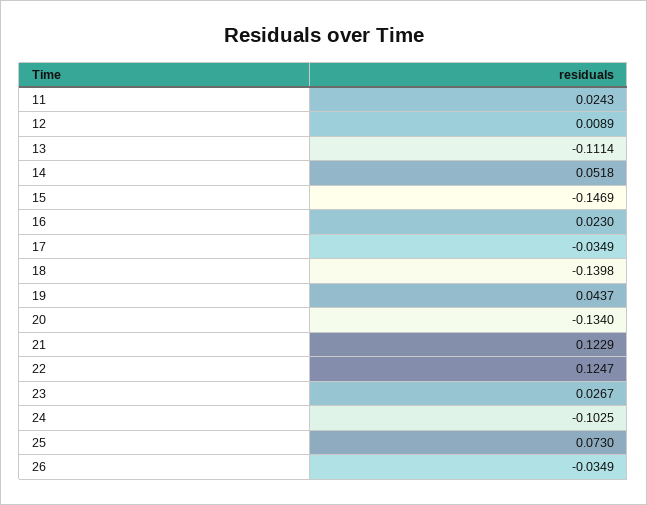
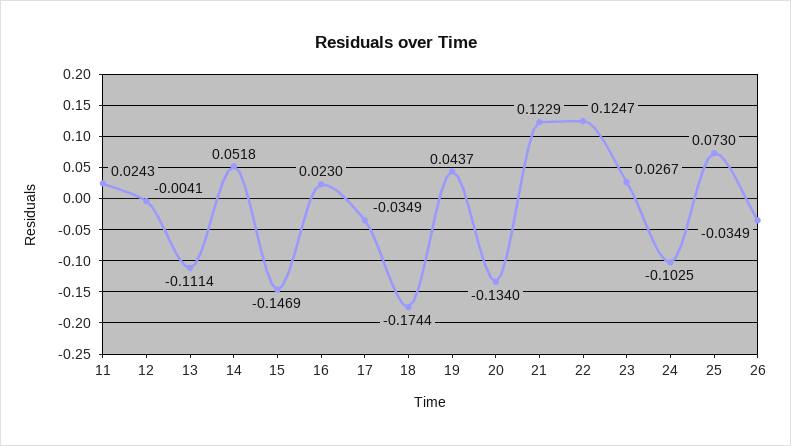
12: 0.0089 -> -0.0041
18: -0.1398 -> -0.1744

